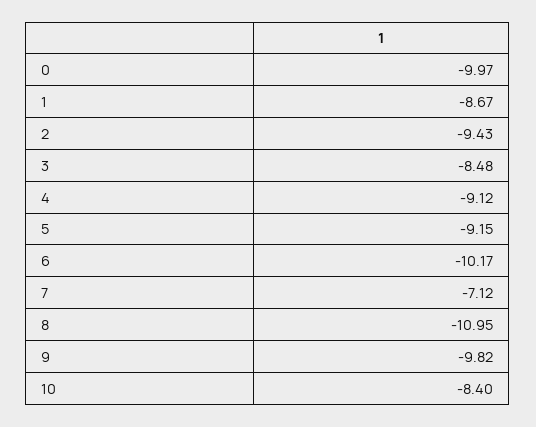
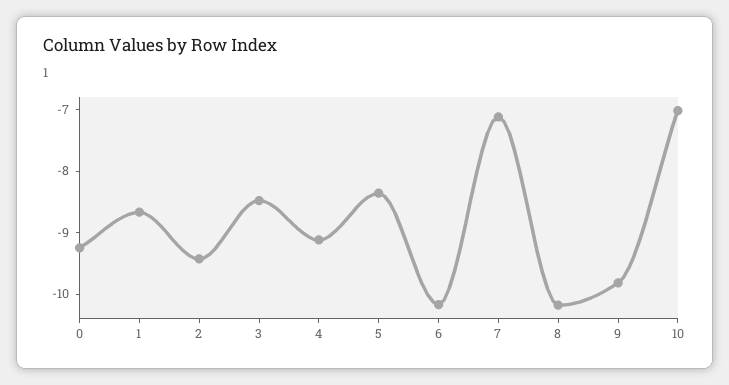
0: -9.97 -> -9.2
5: -9.15 -> -8.4
8: -10.95 -> -10.2
10: -8.4 -> -7

